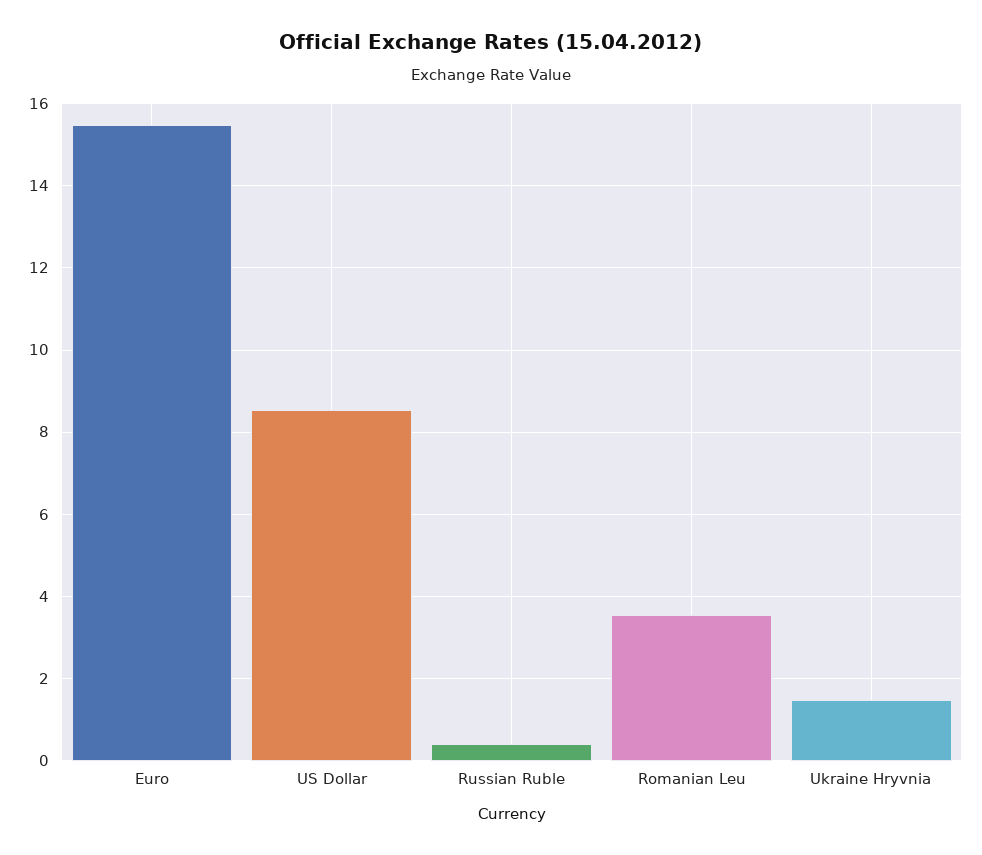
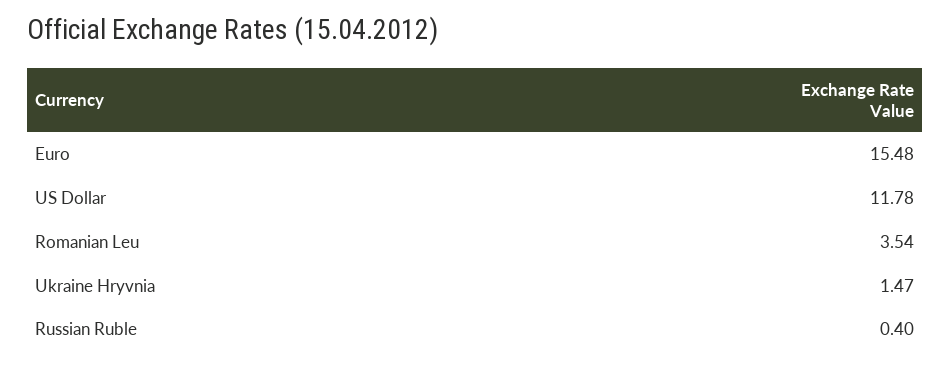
US Dollar: 8.6 -> 11.78

